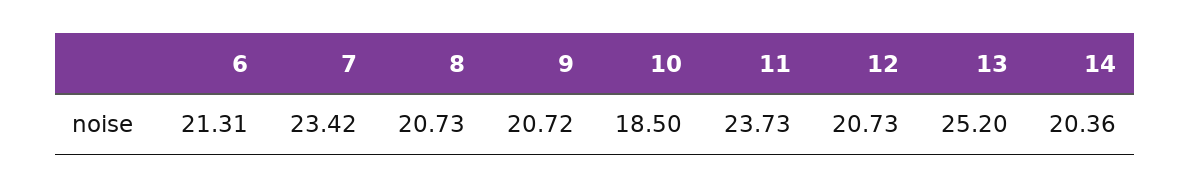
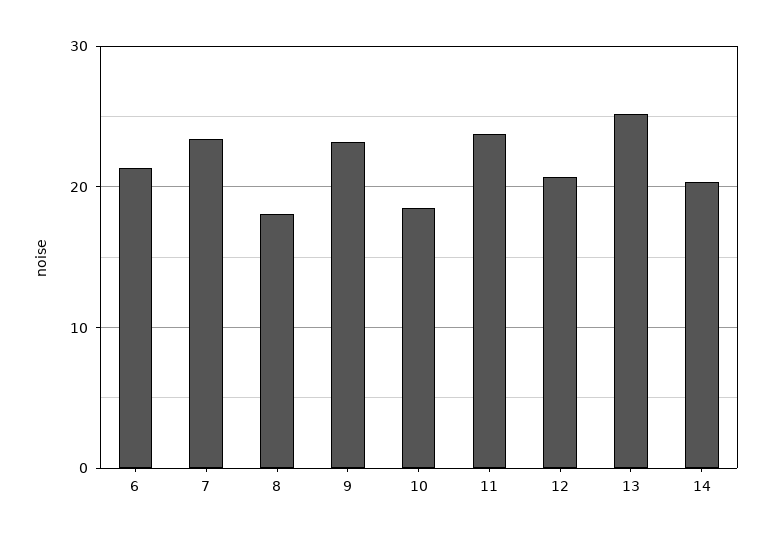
8: 20.73 -> 18
9: 20.72 -> 23

